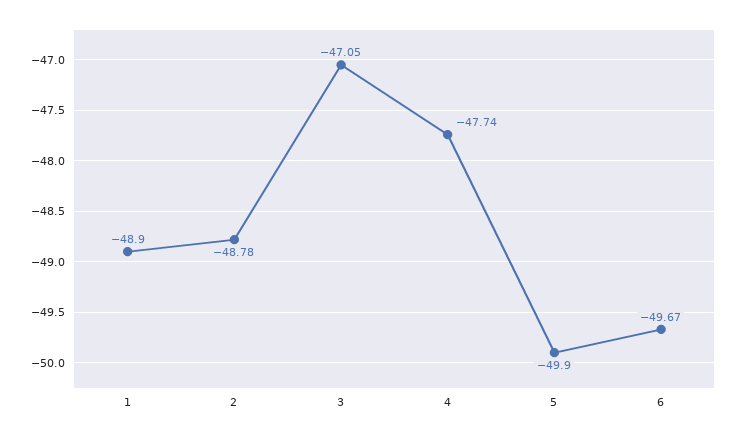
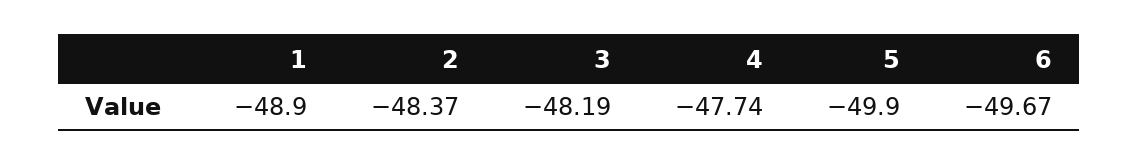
2: -48.78 -> -48.37
3: -47.05 -> -48.19

